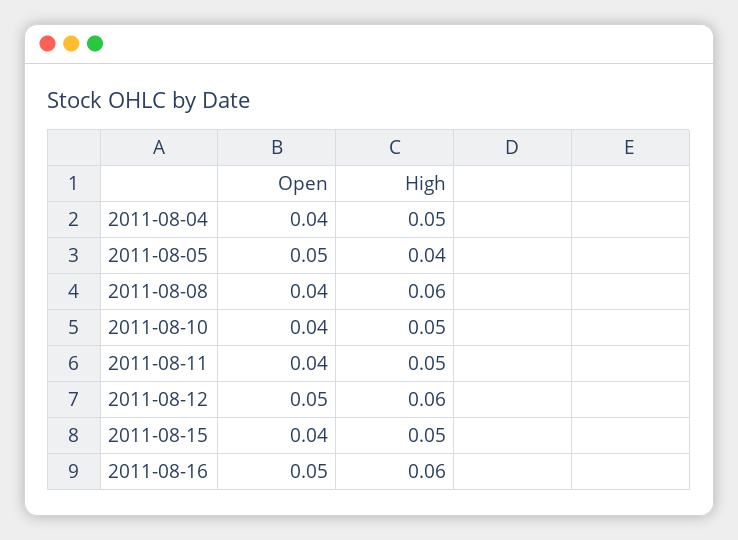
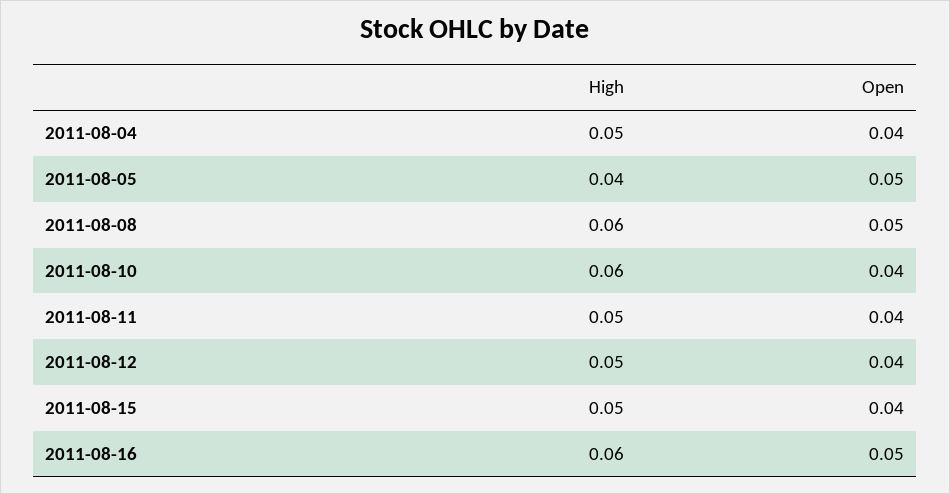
Open, 2011-08-08: 0.04 -> 0.05
High, 2011-08-10: 0.05 -> 0.06
Open, 2011-08-12: 0.05 -> 0.04
High, 2011-08-12: 0.06 -> 0.05

